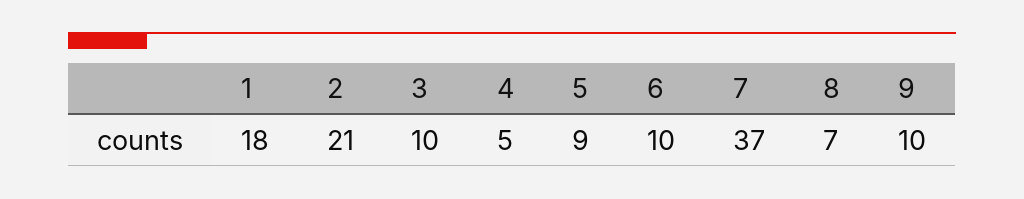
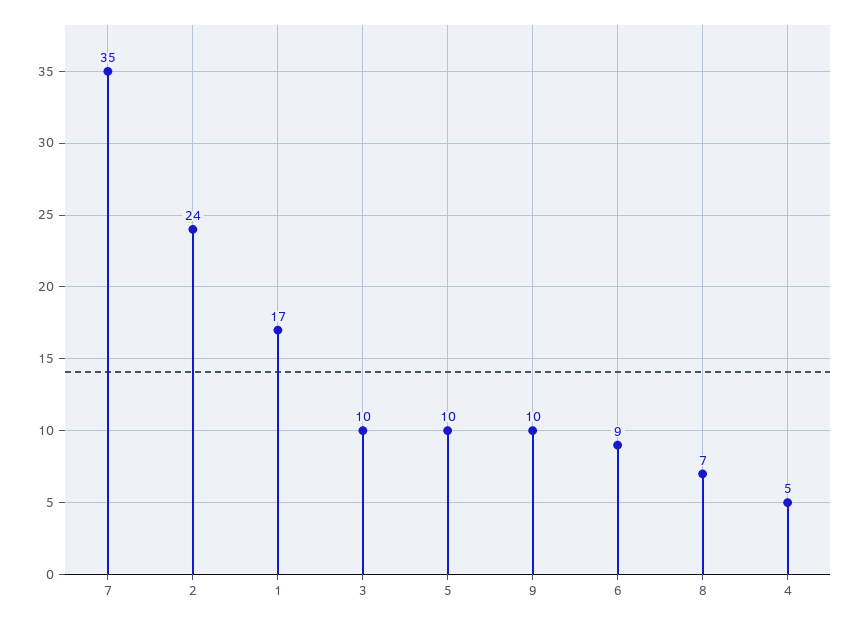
1: 18 -> 17
2: 21 -> 24
5: 9 -> 10
6: 10 -> 9
7: 37 -> 35

